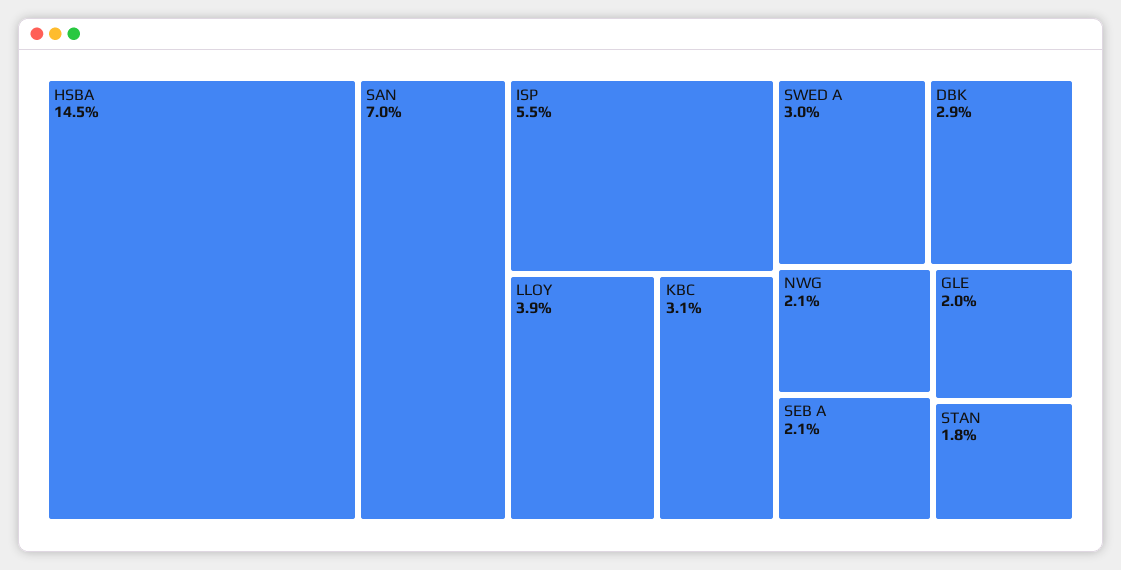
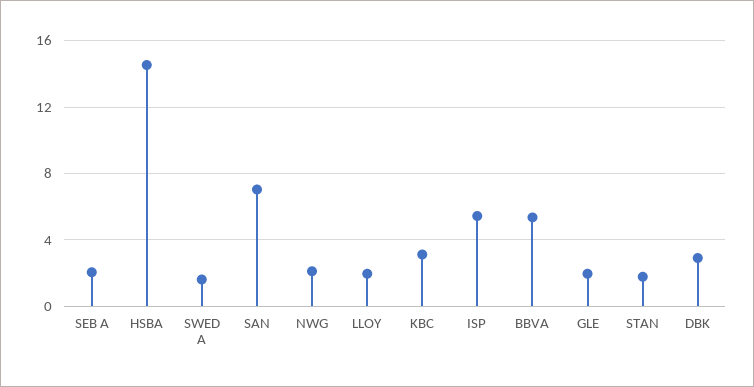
LLOY: 3.9 -> 2
SWED A: 3 -> 1.5
BBVA: none -> 5.5

